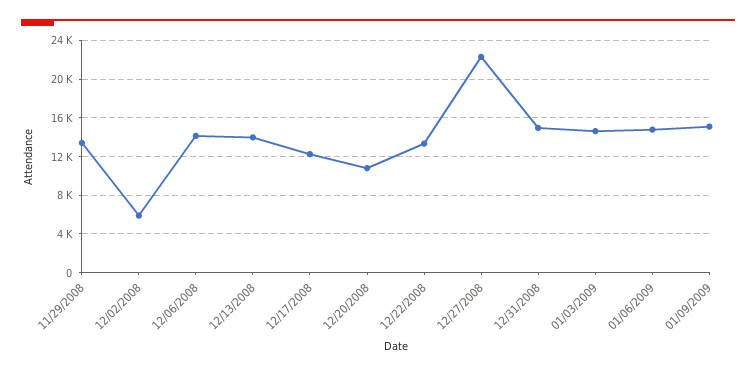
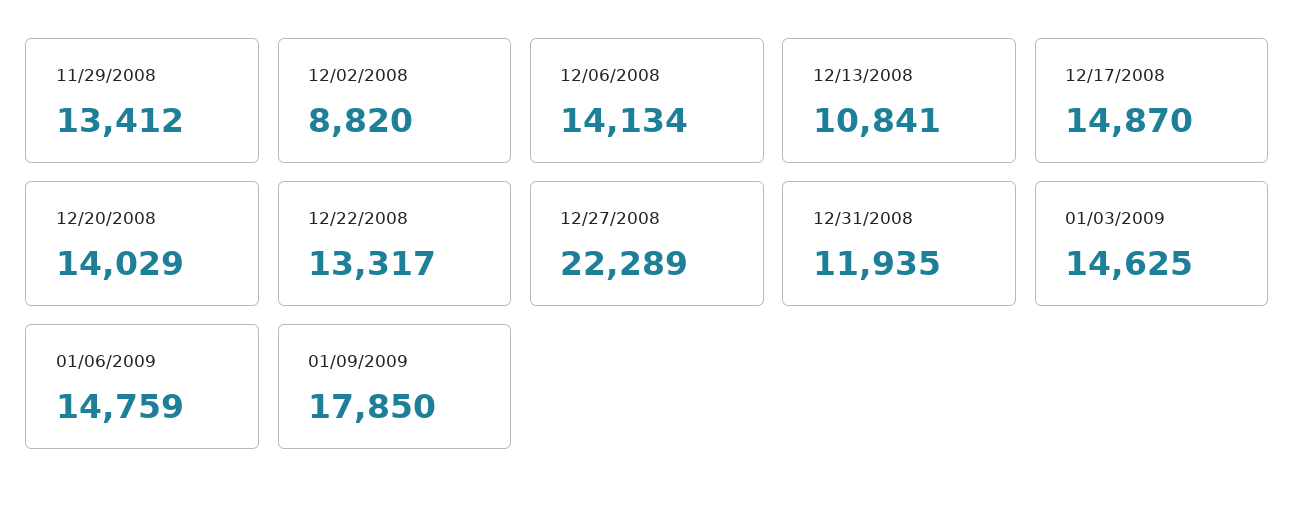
12/02/2008: 6000 -> 8820
12/13/2008: 14000 -> 10841
12/17/2008: 12000 -> 14870
12/20/2008: 11000 -> 14029
12/31/2008: 15000 -> 11935
01/09/2009: 15000 -> 17850

